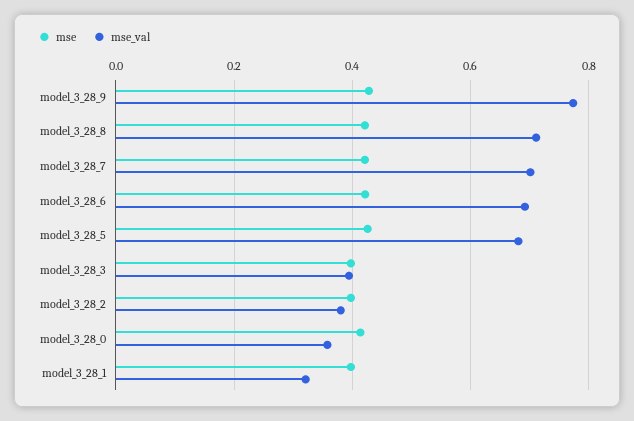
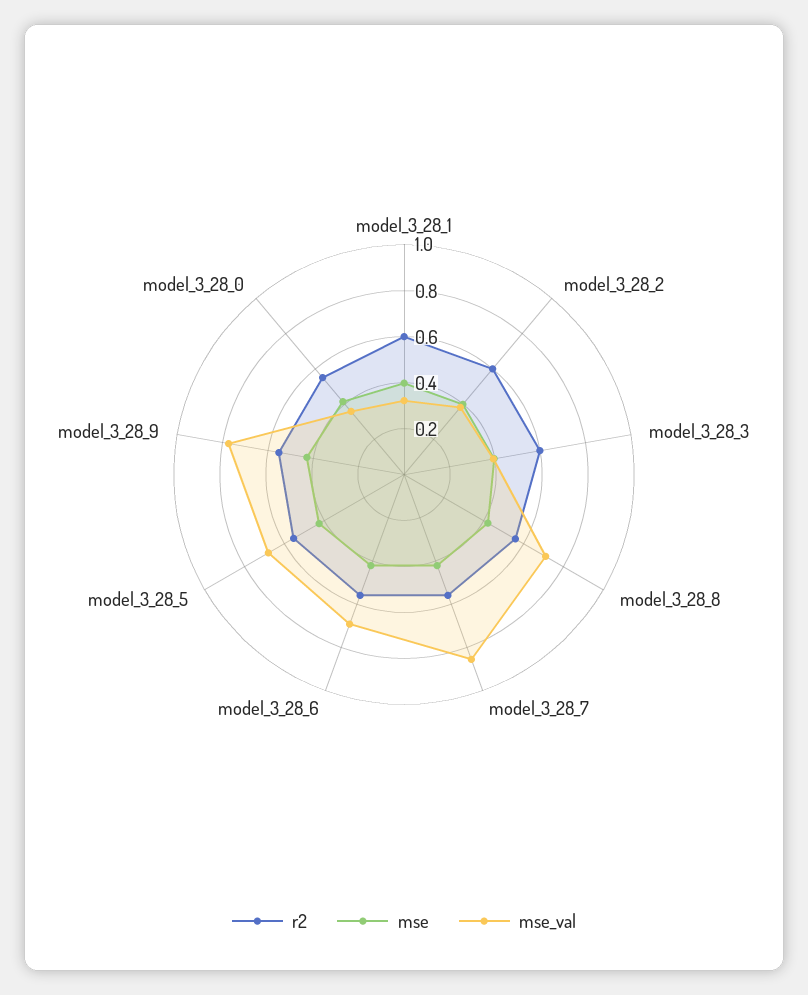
mse_val, model_3_28_7: 0.7 -> 0.85
r2, model_3_28_1: none -> 0.6
r2, model_3_28_2: none -> 0.6
r2, model_3_28_3: none -> 0.6
r2, model_3_28_8: none -> 0.55
r2, model_3_28_7: none -> 0.55
r2, model_3_28_6: none -> 0.55
r2, model_3_28_5: none -> 0.55
r2, model_3_28_9: none -> 0.55
r2, model_3_28_0: none -> 0.55

